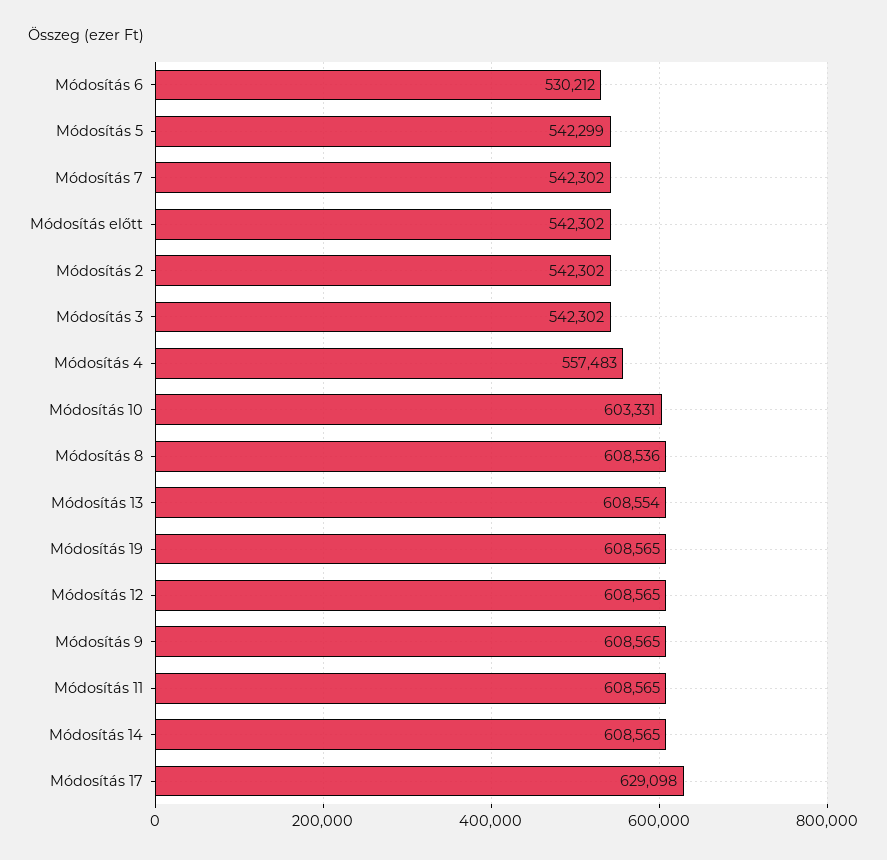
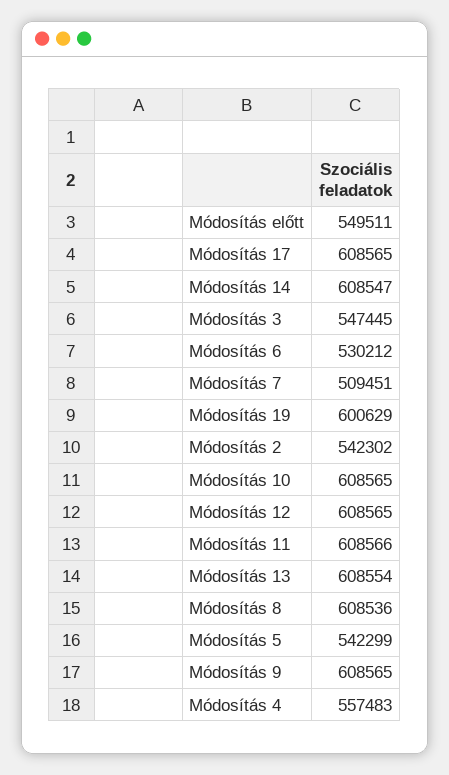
Módosítás 7: 542302 -> 509451
Módosítás előtt: 542302 -> 549511
Módosítás 3: 542302 -> 547445
Módosítás 10: 603331 -> 608565
Módosítás 19: 608565 -> 600629
Módosítás 11: 608565 -> 608566
Módosítás 14: 608565 -> 608547
Módosítás 17: 629098 -> 608565

